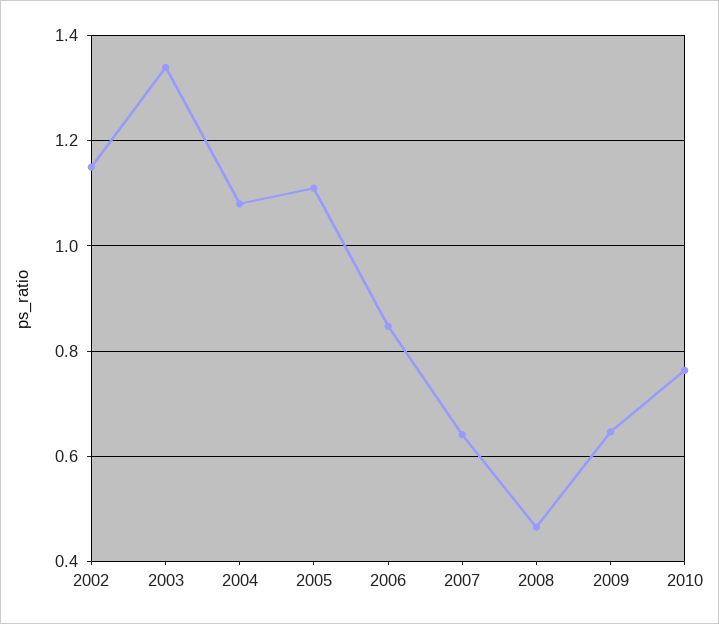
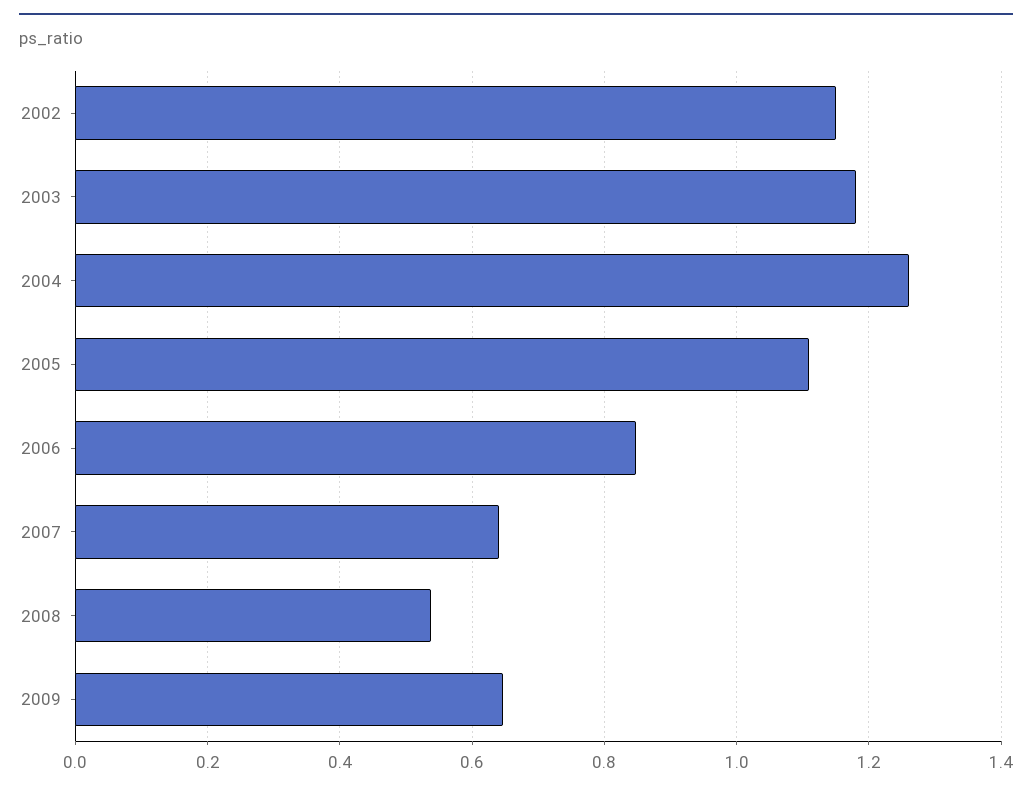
2003: 1.34 -> 1.18
2004: 1.08 -> 1.26
2008: 0.46 -> 0.54
2010: 0.76 -> none

